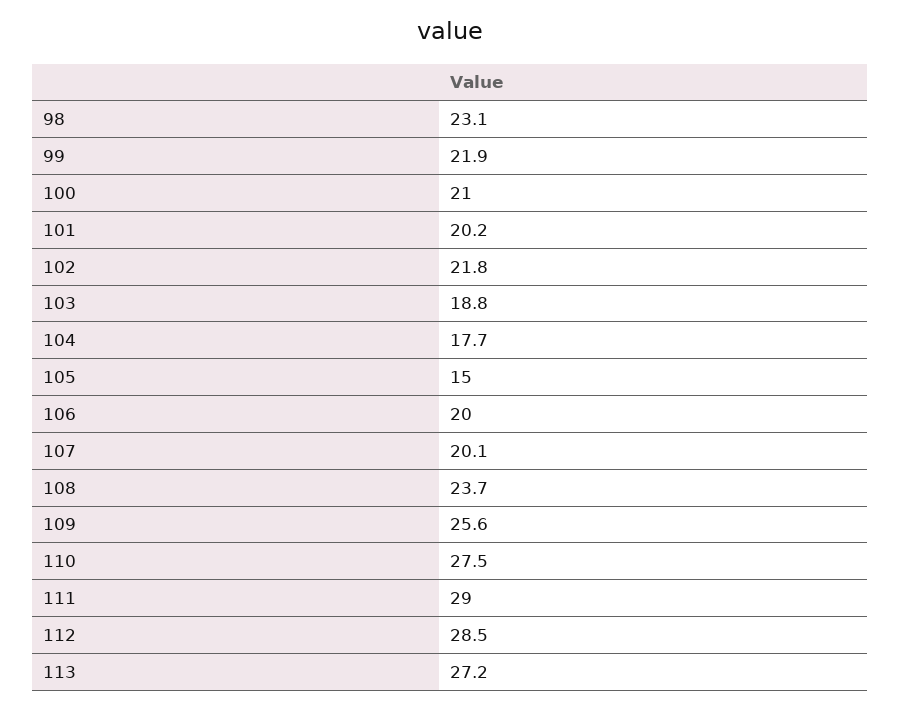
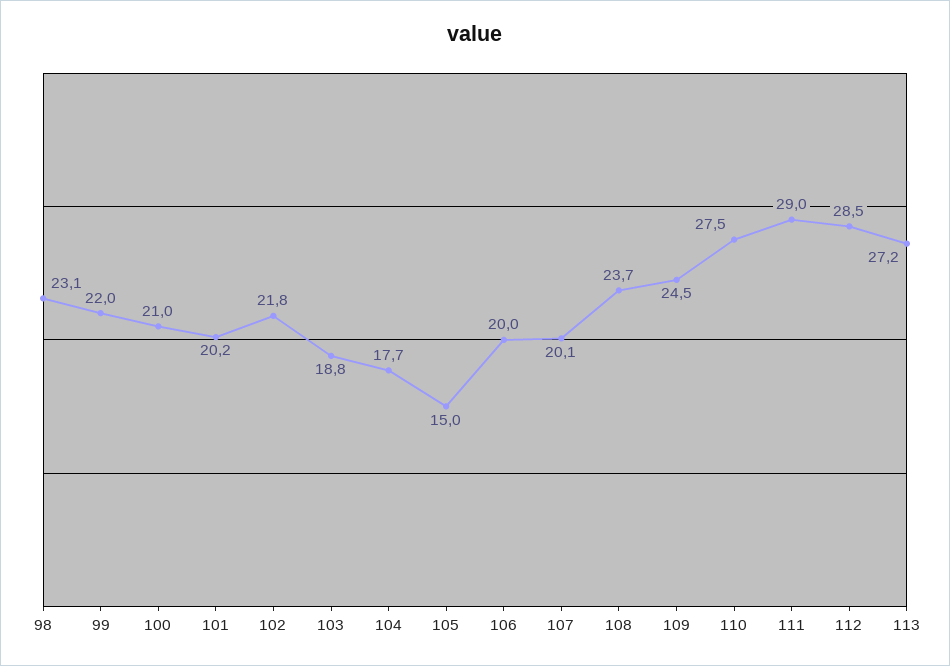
99: 21.9 -> 22
109: 25.6 -> 24.5

